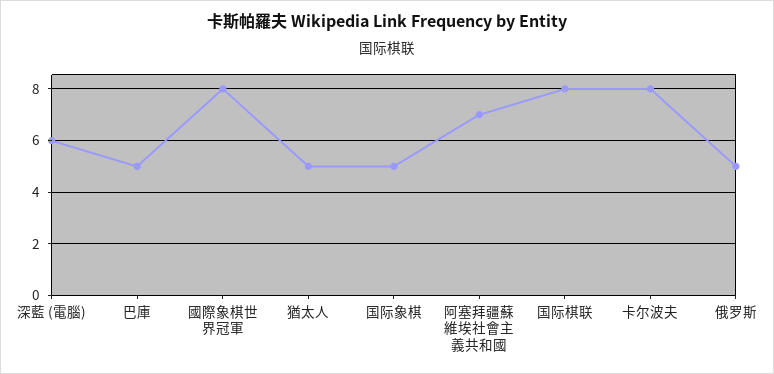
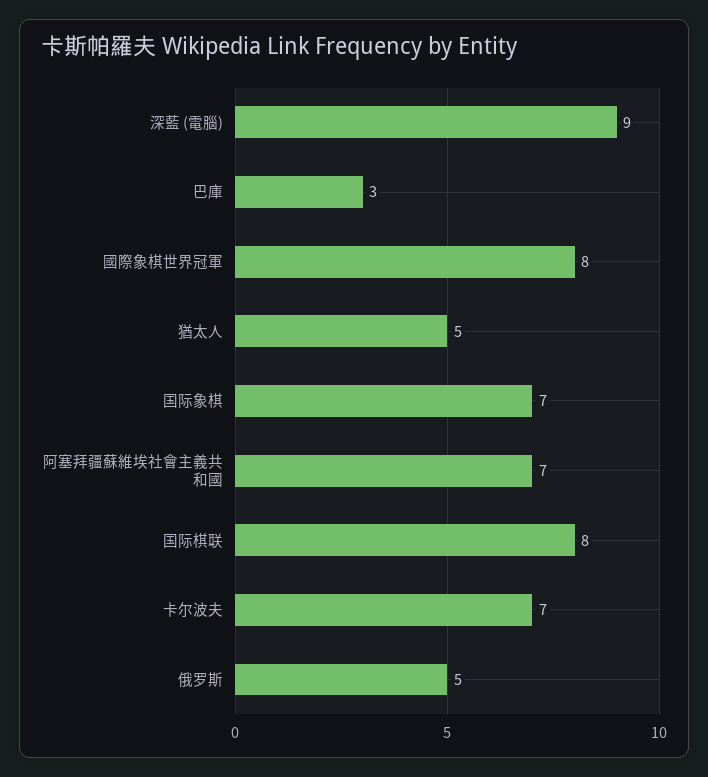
深藍 (電腦): 6 -> 9
巴庫: 5 -> 3
国际象棋: 5 -> 7
卡尔波夫: 8 -> 7

